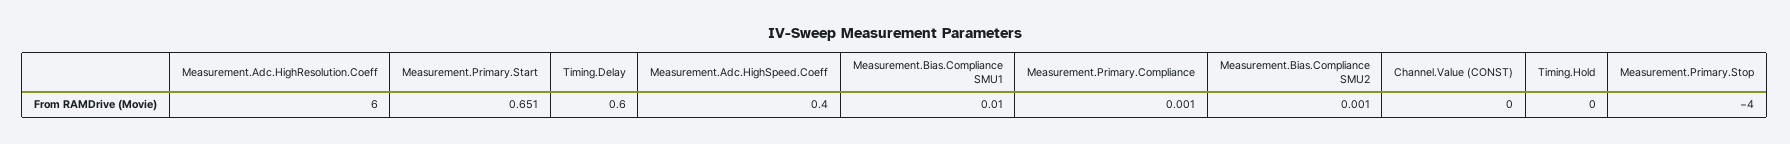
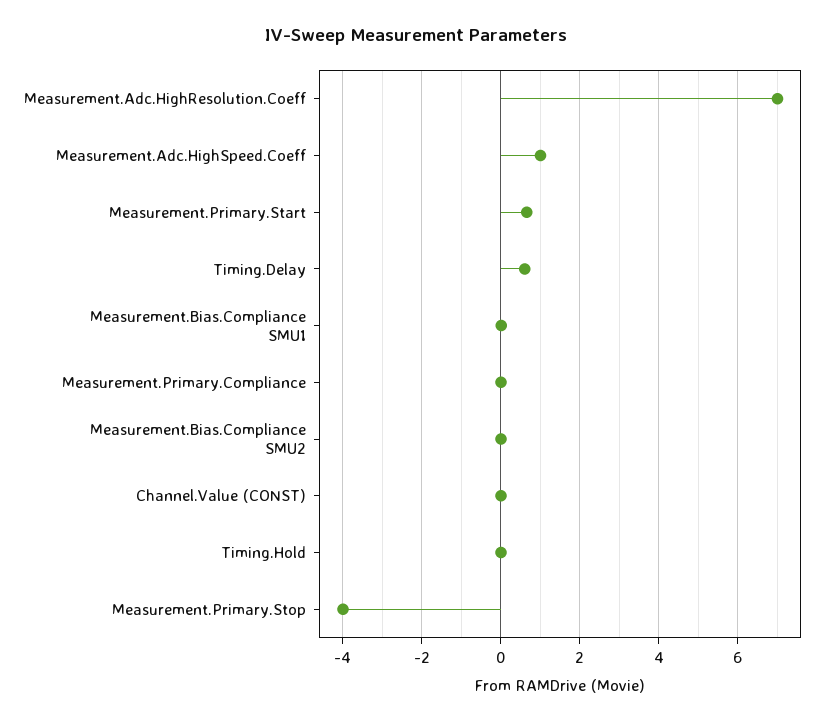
Measurement.Adc.HighResolution.Coeff: 6 -> 7
Measurement.Adc.HighSpeed.Coeff: 0.4 -> 1

